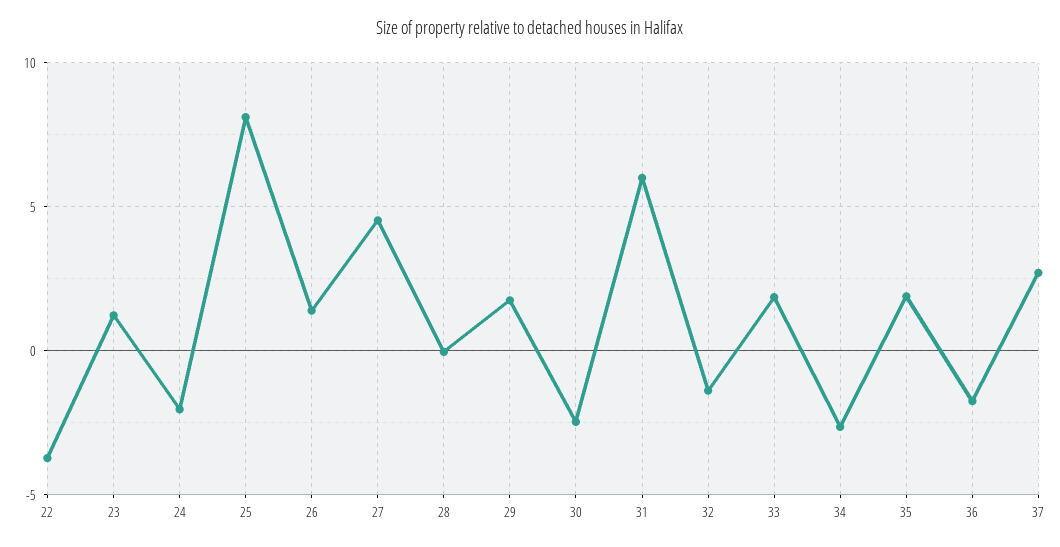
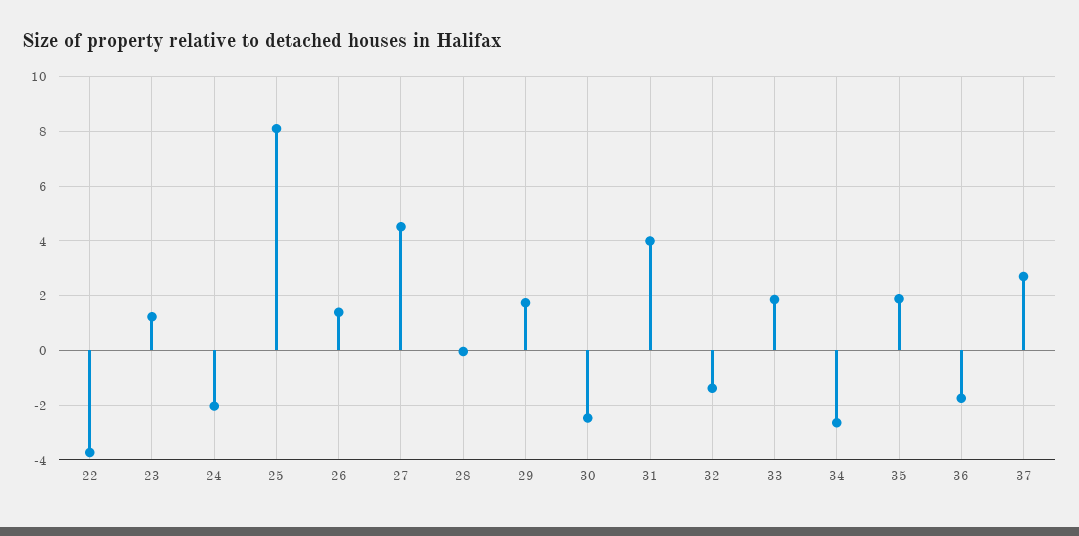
31: 6 -> 4

